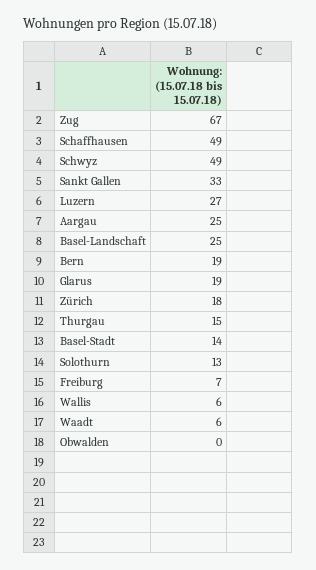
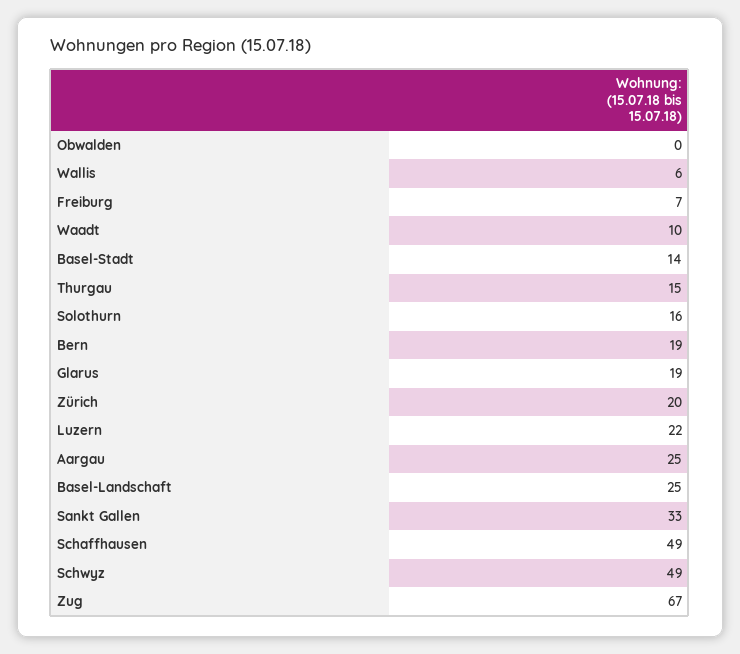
Luzern: 27 -> 22
Zürich: 18 -> 20
Solothurn: 13 -> 16
Waadt: 6 -> 10

